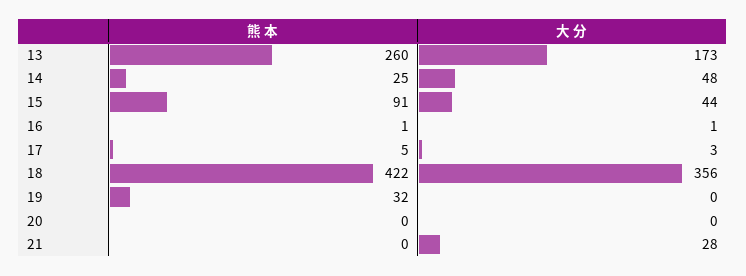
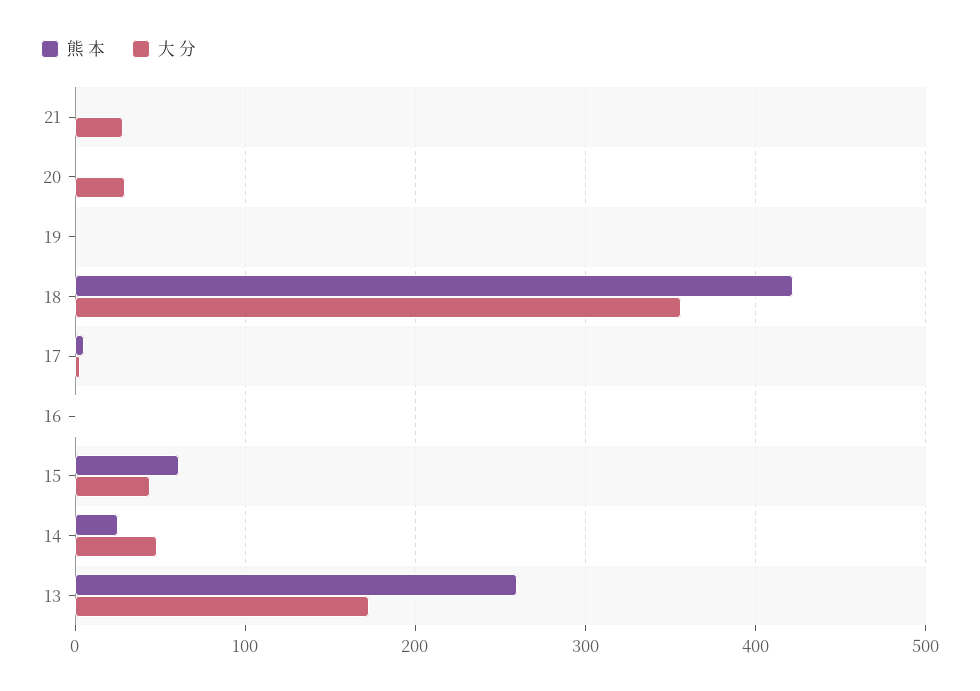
熊 本, 15: 91 -> 60
熊 本, 19: 32 -> 0
大 分, 20: 0 -> 30

